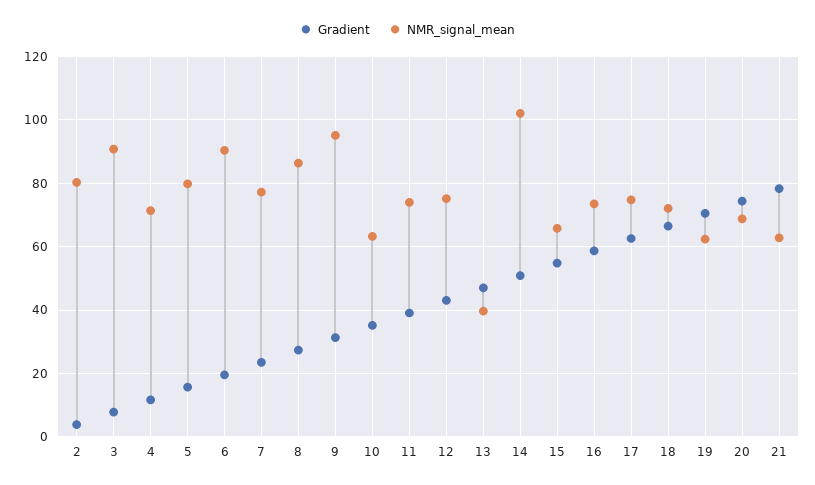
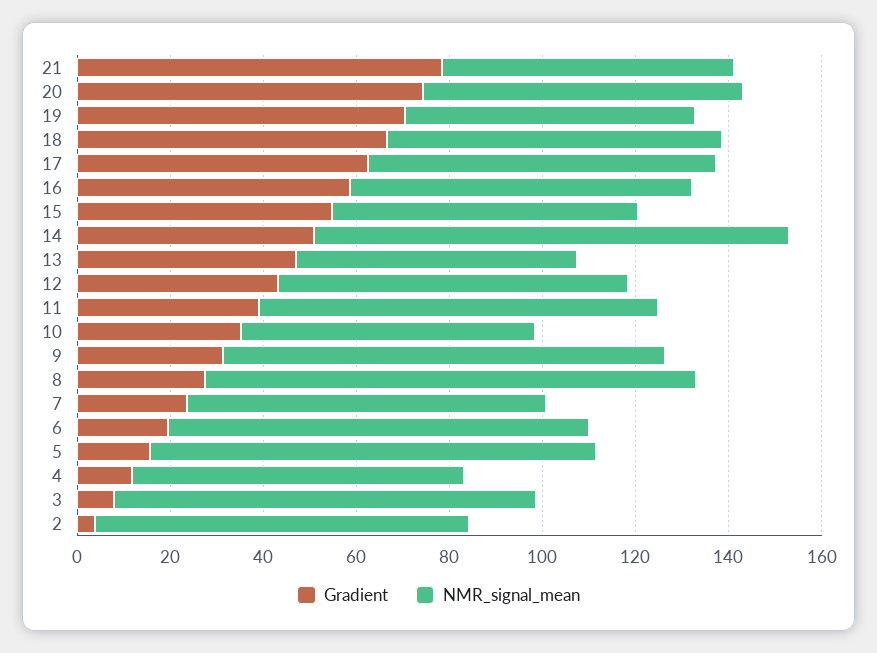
NMR_signal_mean, 5: 80 -> 95
NMR_signal_mean, 8: 86 -> 105
NMR_signal_mean, 11: 74 -> 85
NMR_signal_mean, 13: 40 -> 60

